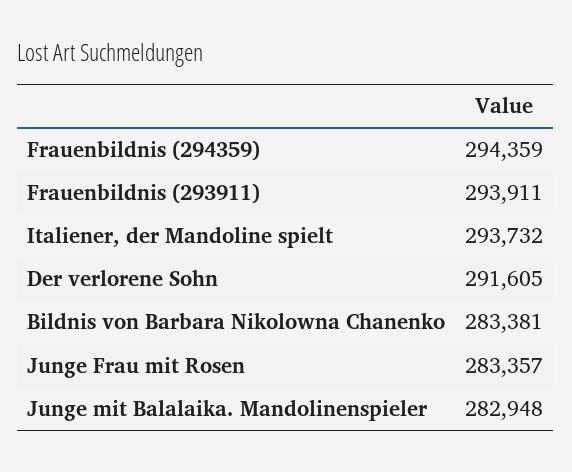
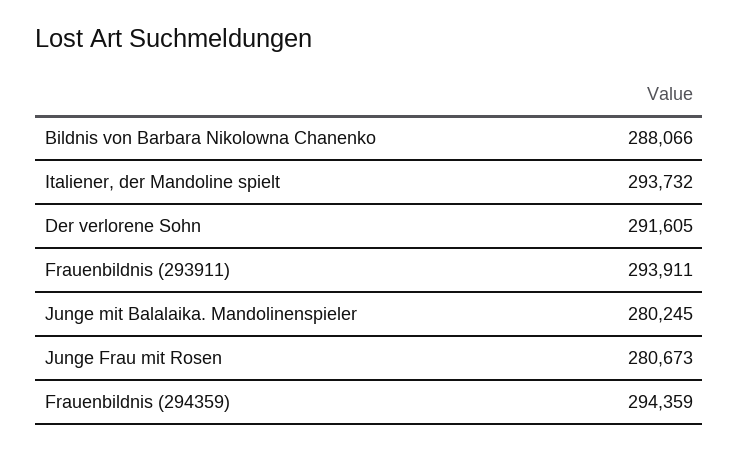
Bildnis von Barbara Nikolowna Chanenko: 283381 -> 288066
Junge Frau mit Rosen: 283357 -> 280673
Junge mit Balalaika. Mandolinenspieler: 282948 -> 280245

